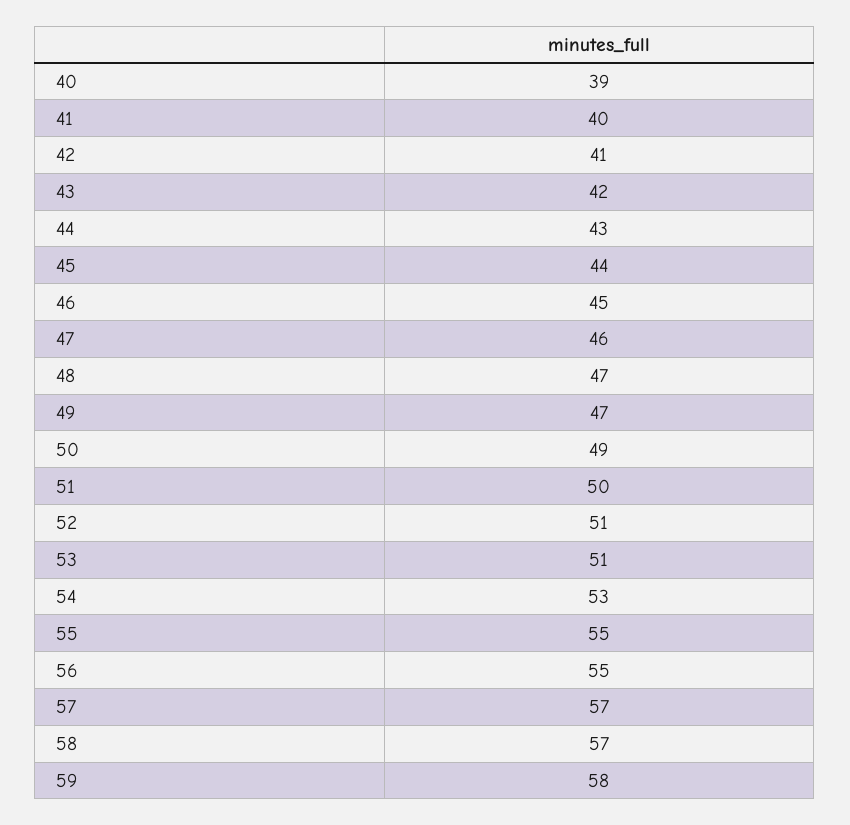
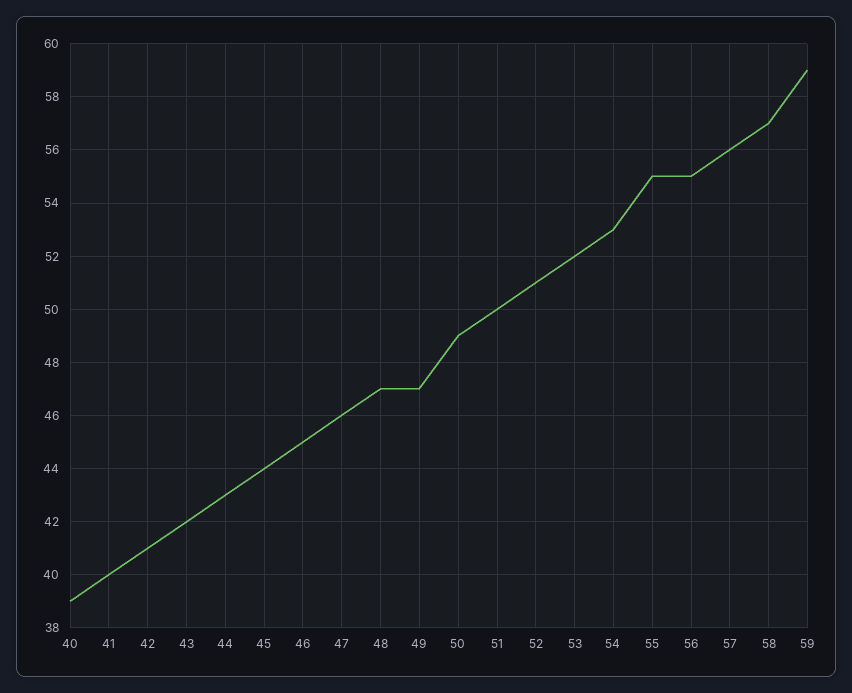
53: 51 -> 52
57: 57 -> 56
59: 58 -> 59

